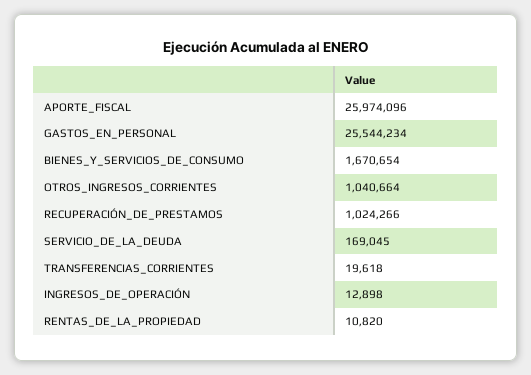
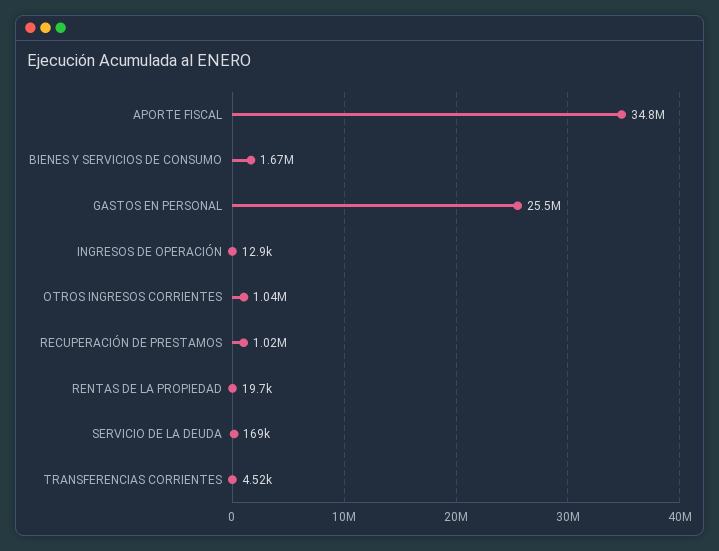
APORTE_FISCAL: 25974096 -> 34800000
TRANSFERENCIAS_CORRIENTES: 19618 -> 4520
RENTAS_DE_LA_PROPIEDAD: 10820 -> 19700

